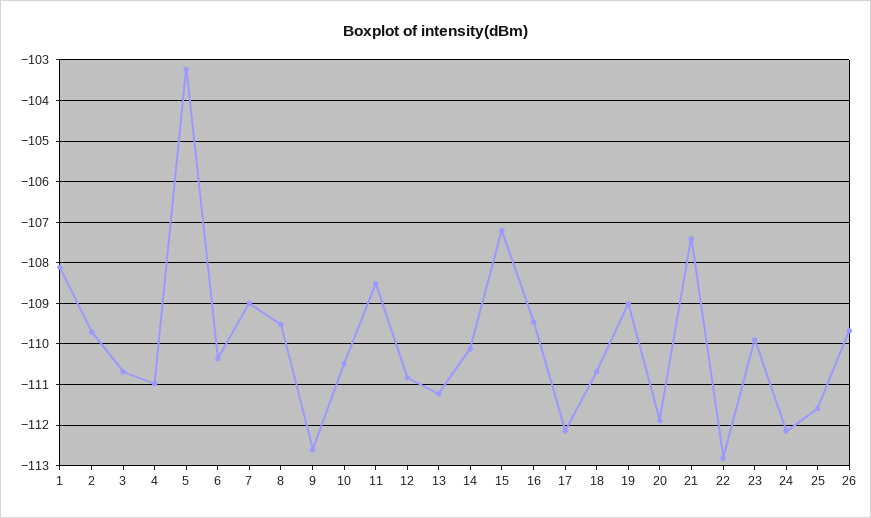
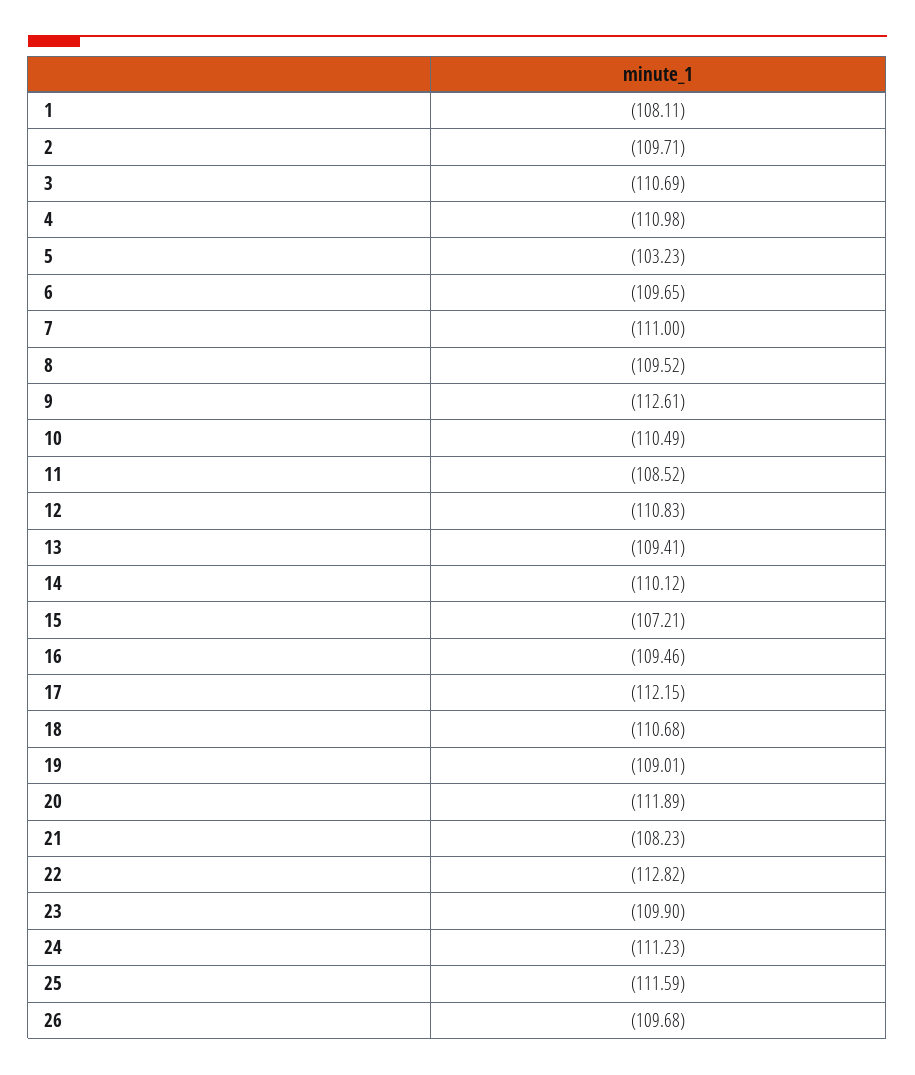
6: -110.4 -> -109.65
7: -109 -> -111
13: -111.2 -> -109.41
21: -107.4 -> -108.23
24: -112.2 -> -111.23

